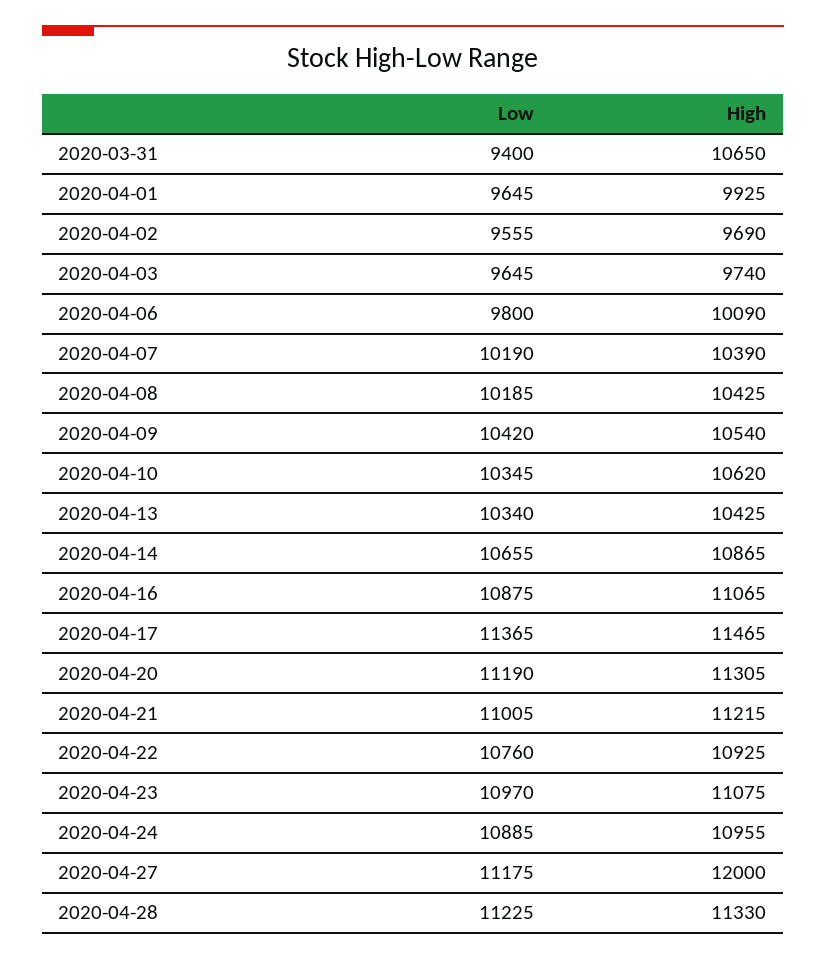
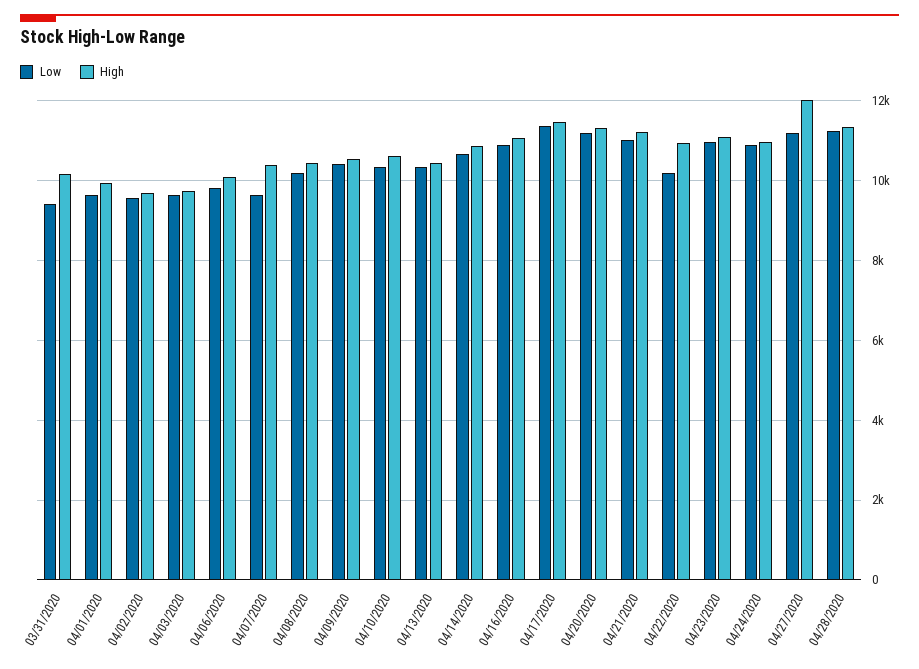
High, 2020-03-31: 10650 -> 10200
Low, 2020-04-07: 10190 -> 9600
Low, 2020-04-22: 10760 -> 10200

